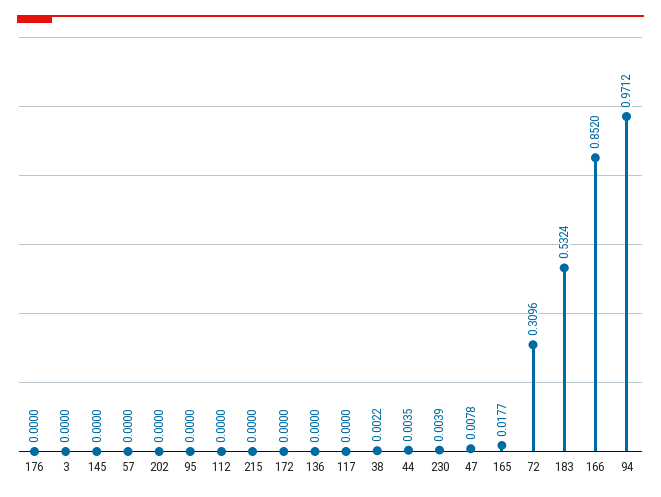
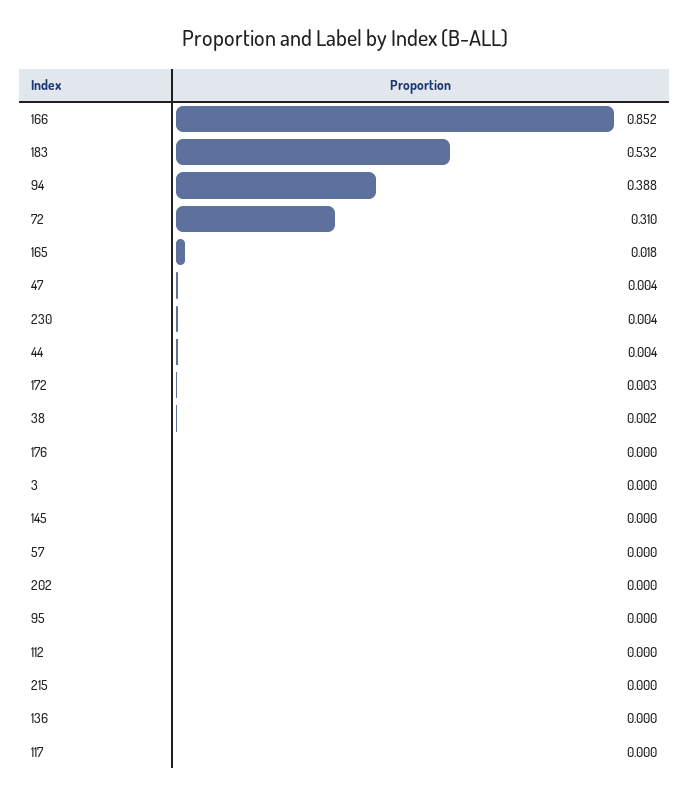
172: 0 -> 0.003
47: 0.0078 -> 0.004
94: 0.9712 -> 0.388

